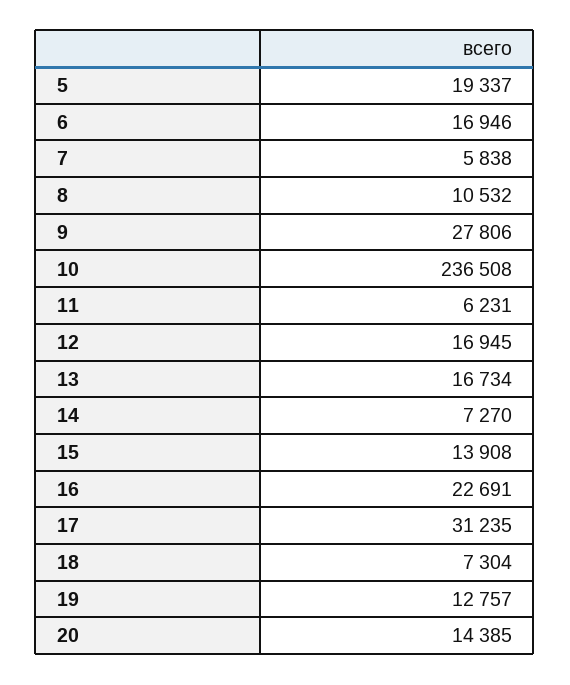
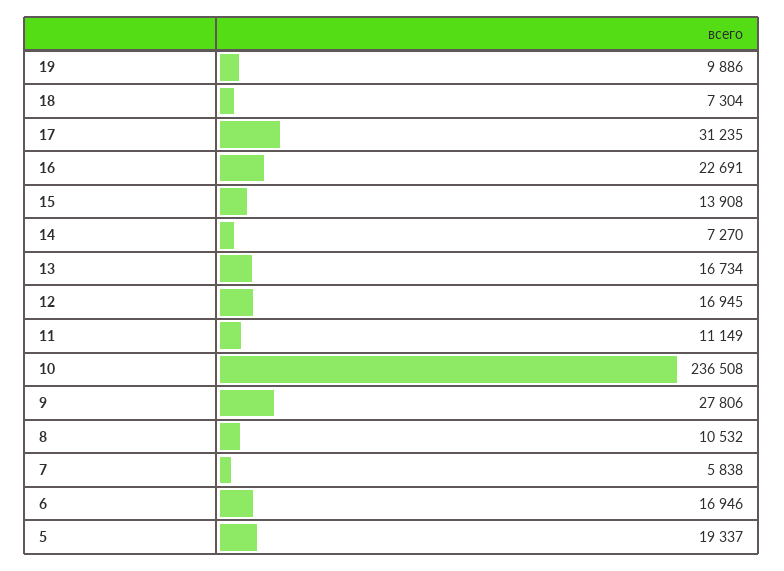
11: 6231 -> 11149
19: 12757 -> 9886
20: 14385 -> none

